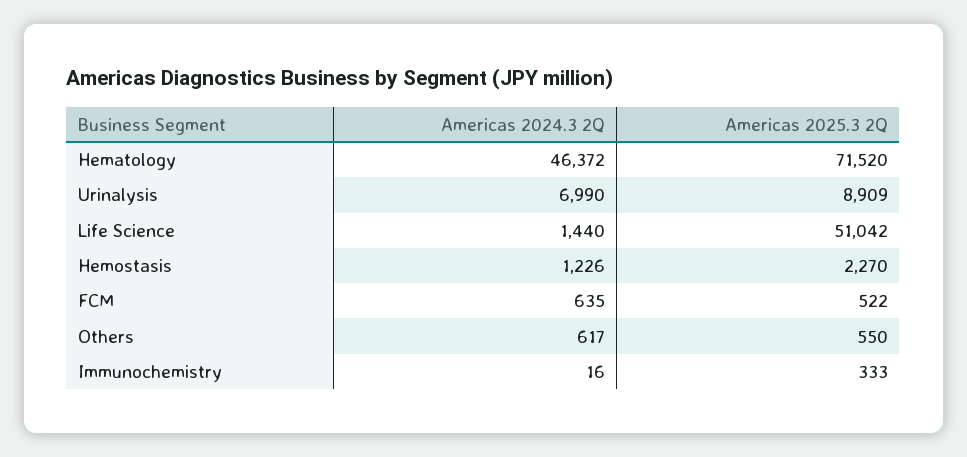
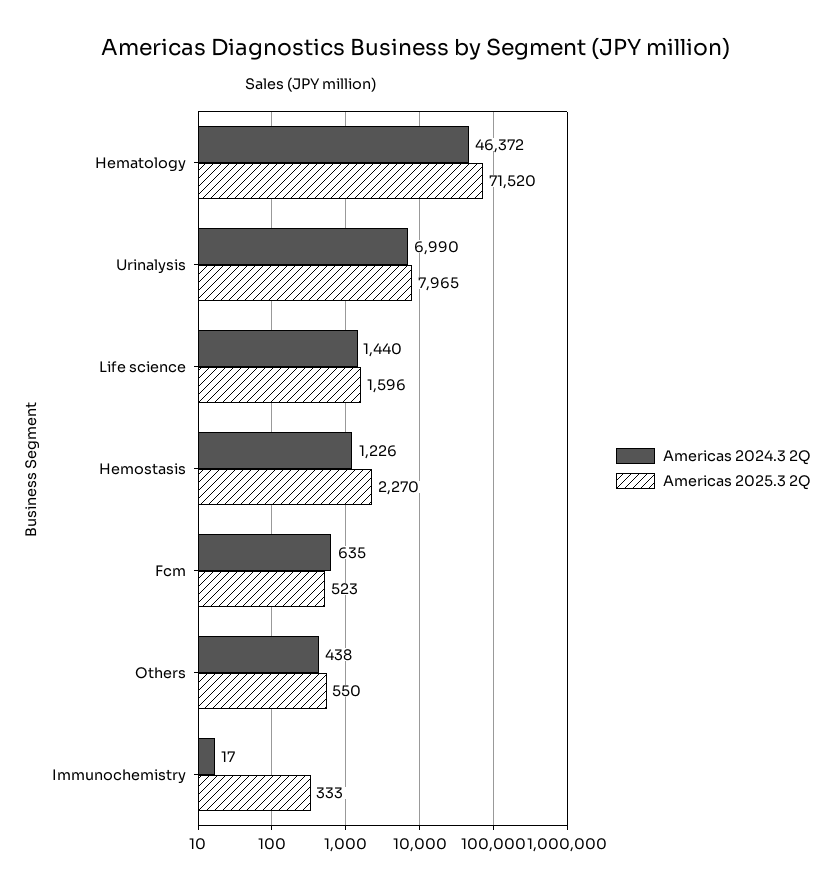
Americas 2025.3 2Q, Urinalysis: 8909 -> 7965
Americas 2025.3 2Q, Life Science: 51042 -> 1596
Americas 2025.3 2Q, FCM: 522 -> 523
Americas 2024.3 2Q, Others: 617 -> 438
Americas 2024.3 2Q, Immunochemistry: 16 -> 17

